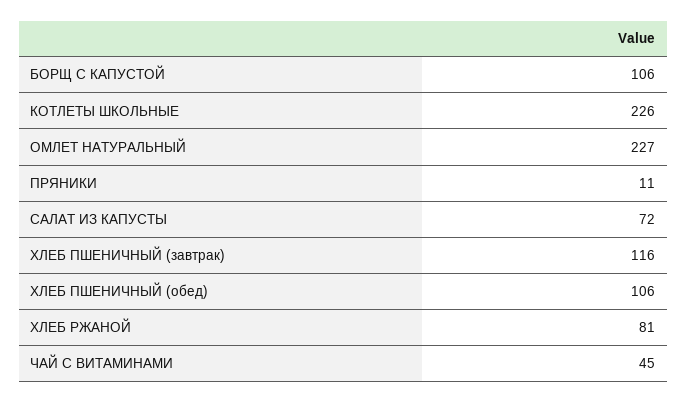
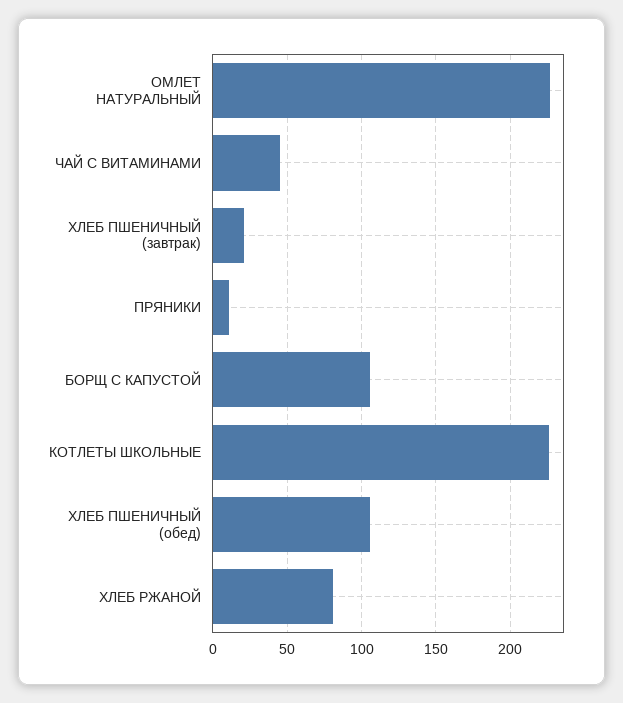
САЛАТ ИЗ КАПУСТЫ: 72 -> none
ХЛЕБ ПШЕНИЧНЫЙ (завтрак): 116 -> 20

